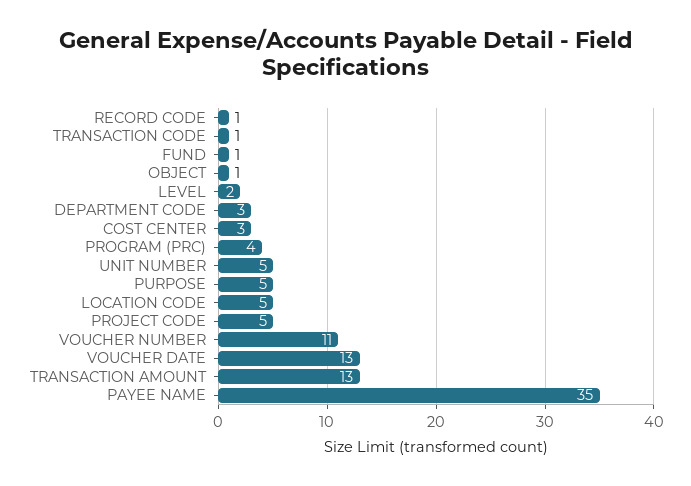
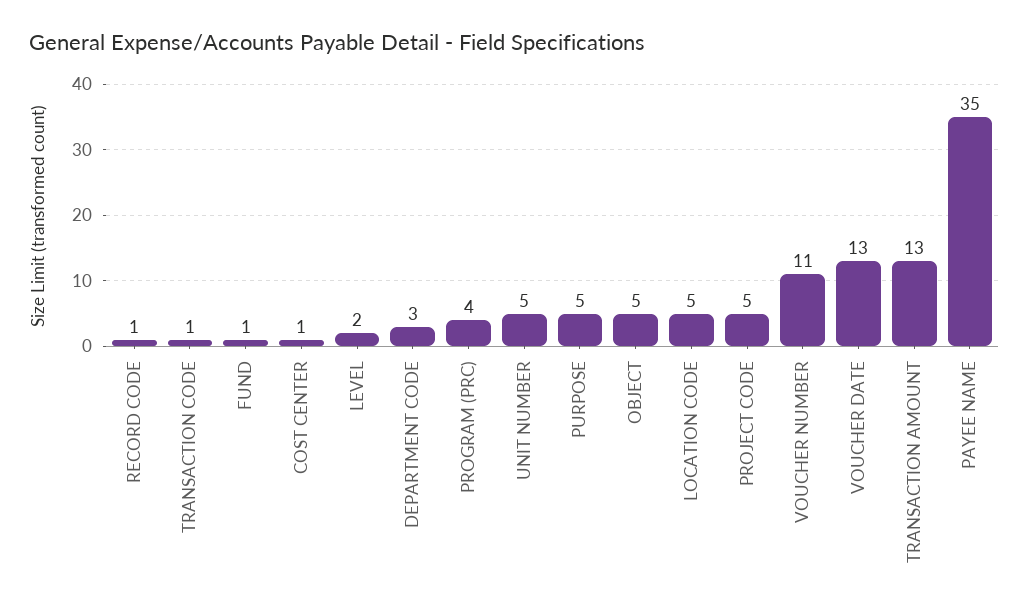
OBJECT: 1 -> 5
COST CENTER: 3 -> 1

